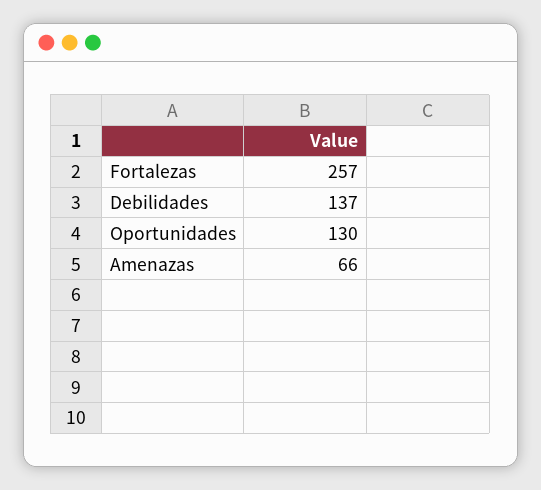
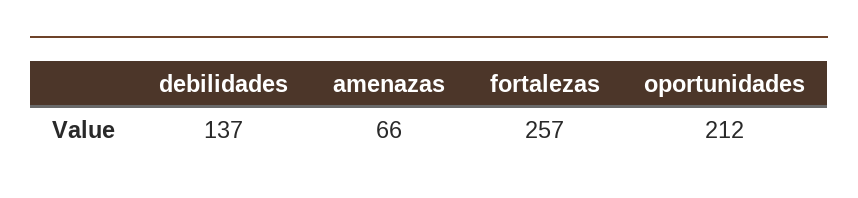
Oportunidades: 130 -> 212

